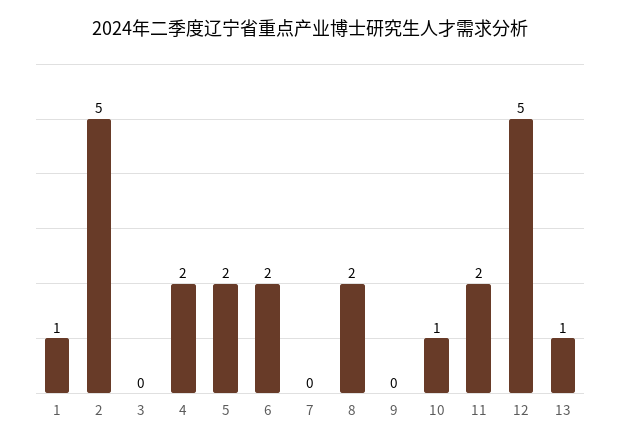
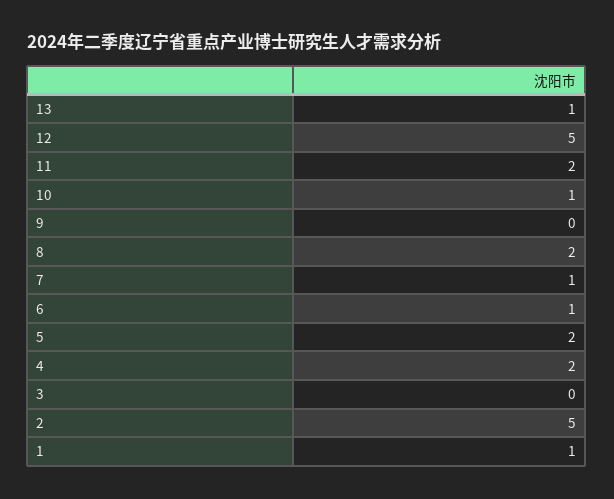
6: 2 -> 1
7: 0 -> 1

